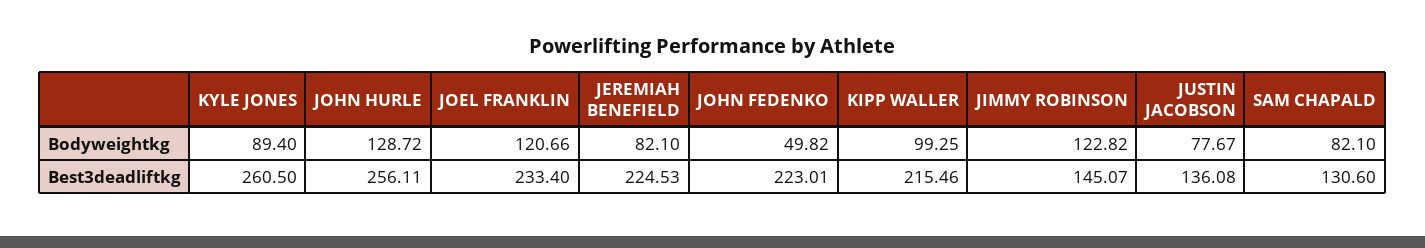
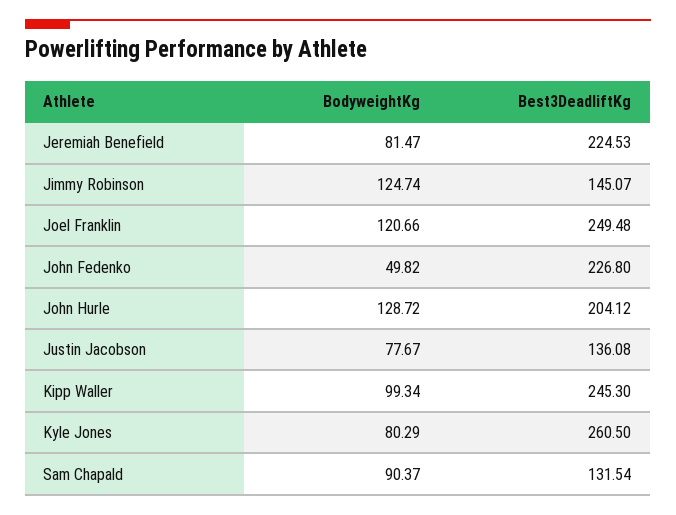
KYLE JONES, Bodyweightkg: 89.4 -> 80.29
JEREMIAH BENEFIELD, Bodyweightkg: 82.1 -> 81.47
KIPP WALLER, Bodyweightkg: 99.25 -> 99.34
JIMMY ROBINSON, Bodyweightkg: 122.82 -> 124.74
SAM CHAPALD, Bodyweightkg: 82.1 -> 90.37
JOHN HURLE, Best3deadliftkg: 256.11 -> 204.12
JOEL FRANKLIN, Best3deadliftkg: 233.4 -> 249.48
JOHN FEDENKO, Best3deadliftkg: 223.01 -> 226.8
KIPP WALLER, Best3deadliftkg: 215.46 -> 245.3
SAM CHAPALD, Best3deadliftkg: 130.6 -> 131.54

